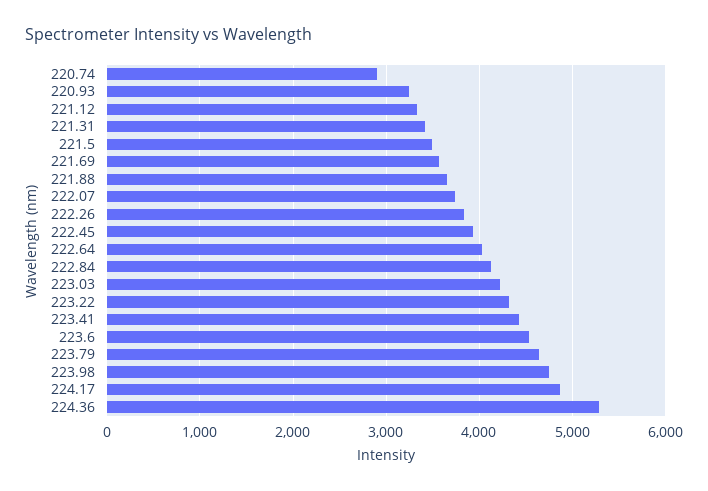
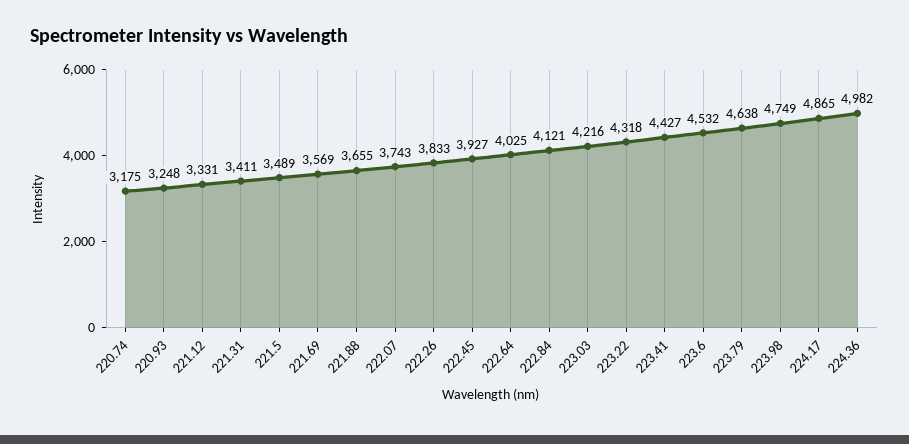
220.74: 2900 -> 3175
224.36: 5300 -> 4982

